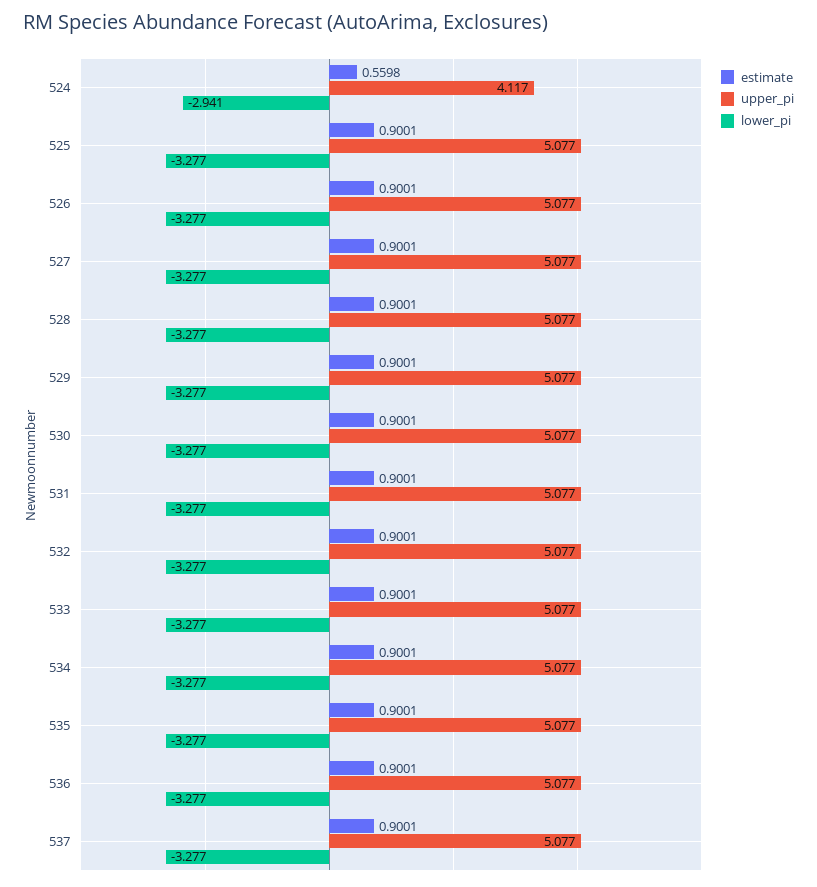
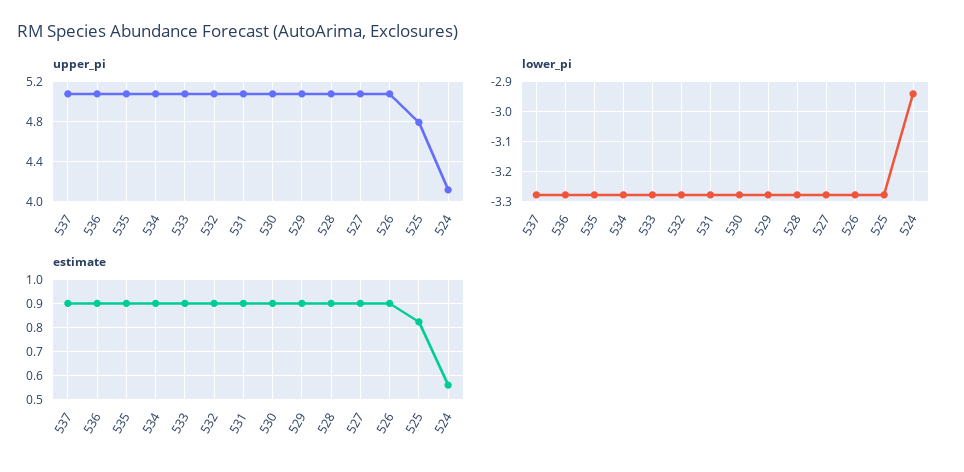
estimate, 525: 0.9001 -> 0.825
upper_pi, 525: 5.077 -> 4.8

